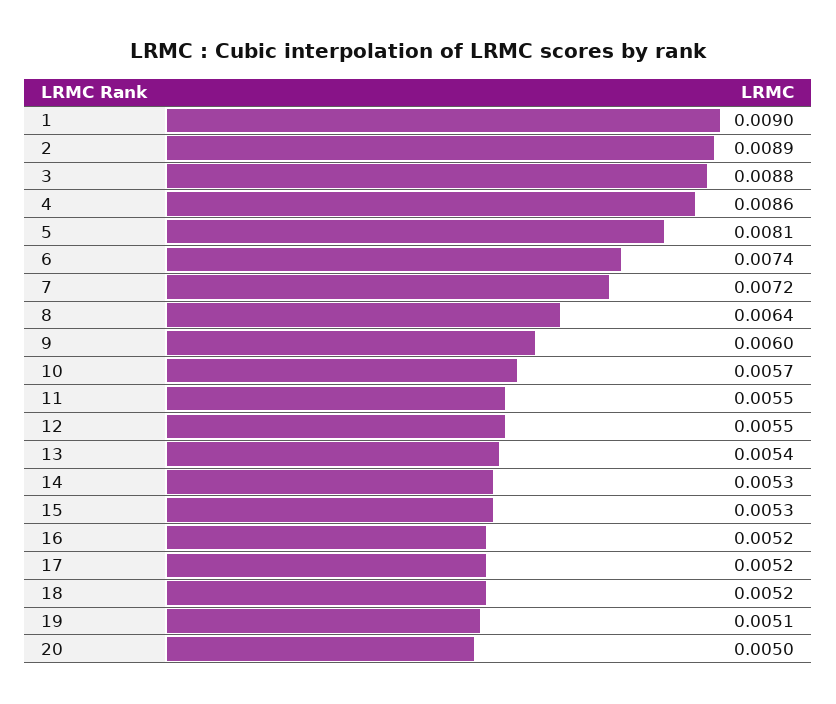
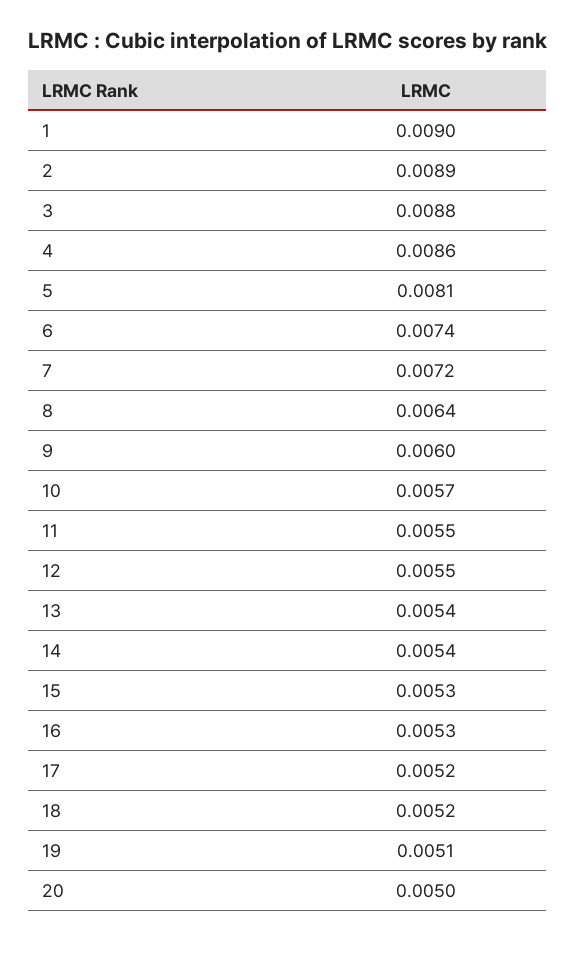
14: 0.0053 -> 0.0054
16: 0.0052 -> 0.0053

